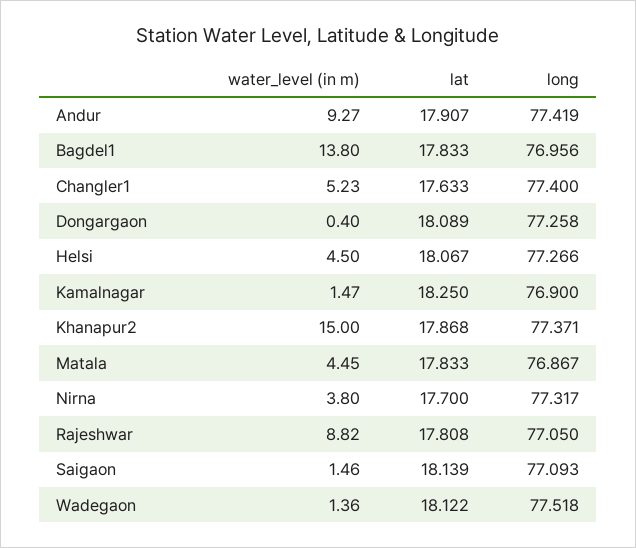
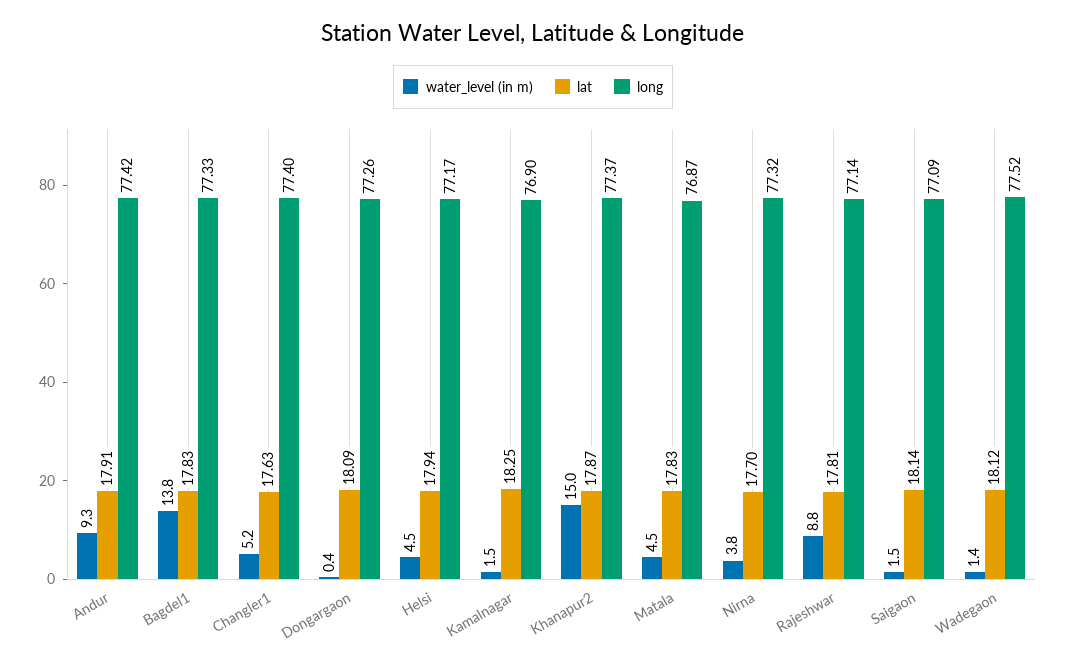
long, Bagdel1: 76.956 -> 77.33
lat, Helsi: 18.067 -> 17.94
long, Helsi: 77.266 -> 77.17
long, Rajeshwar: 77.05 -> 77.14

